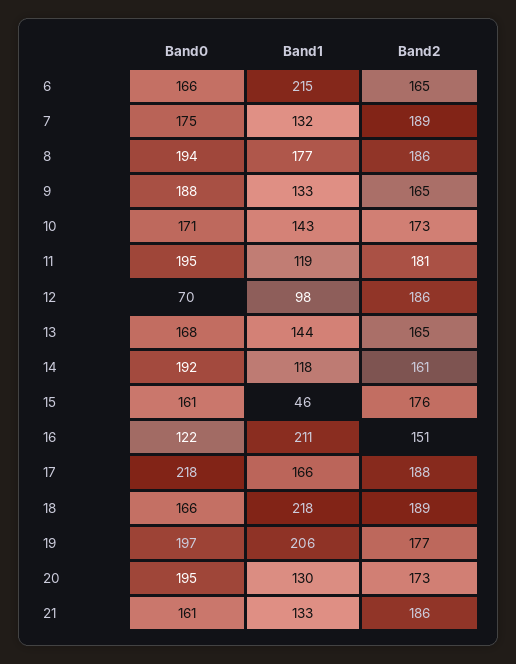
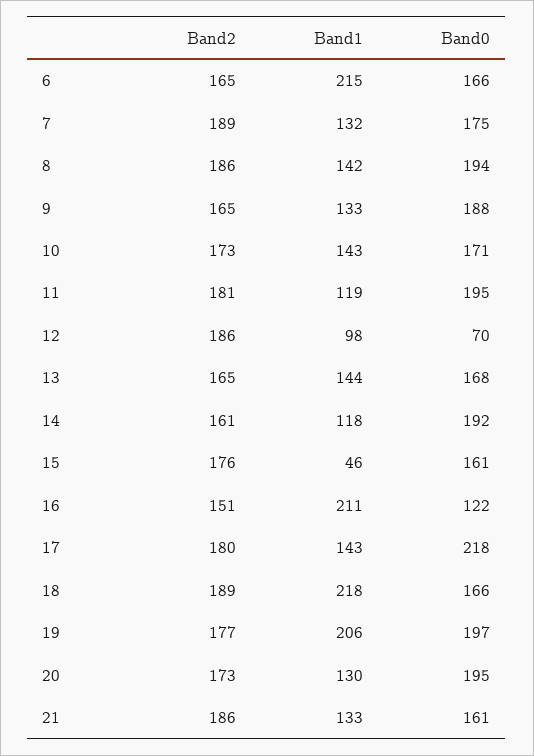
Band1, 8: 177 -> 142
Band1, 17: 166 -> 143
Band2, 17: 188 -> 180

